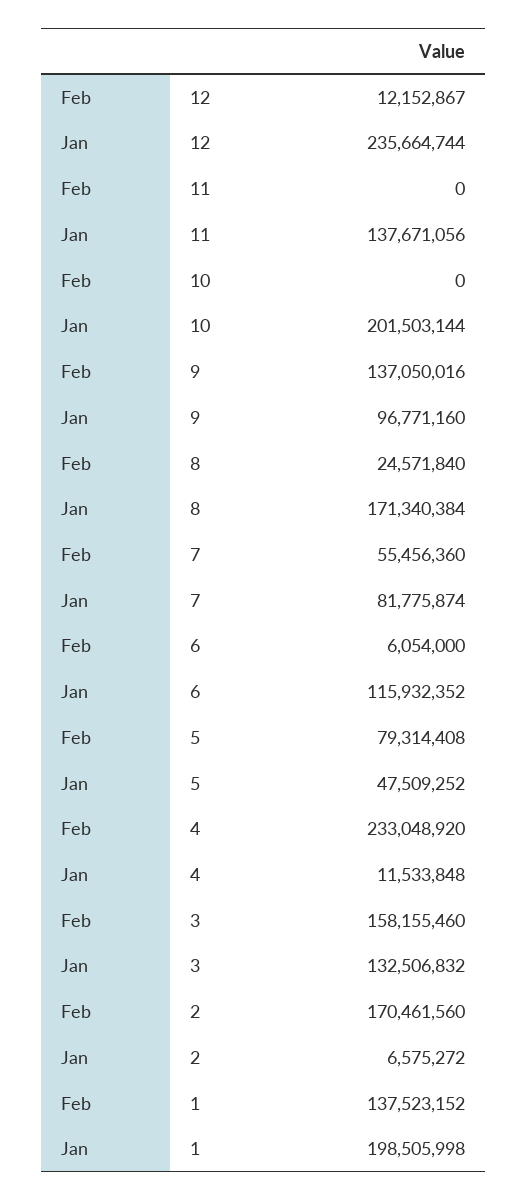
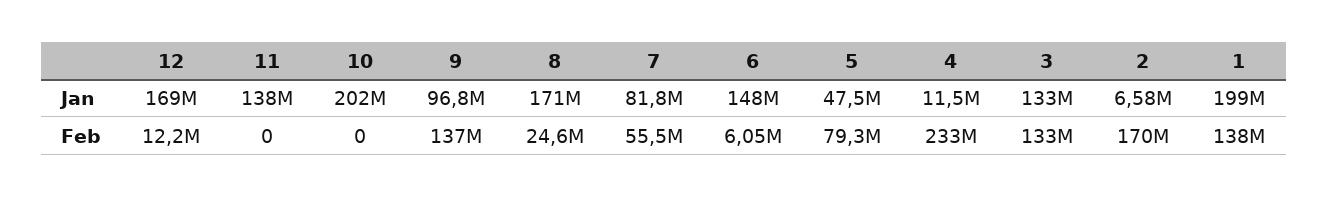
Jan, 12: 235664744 -> 169000000
Jan, 6: 115932352 -> 148000000
Feb, 3: 158155460 -> 133000000

